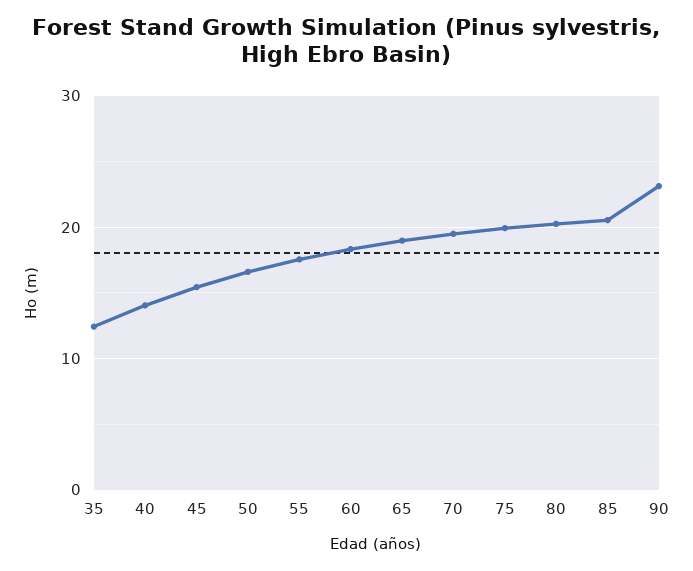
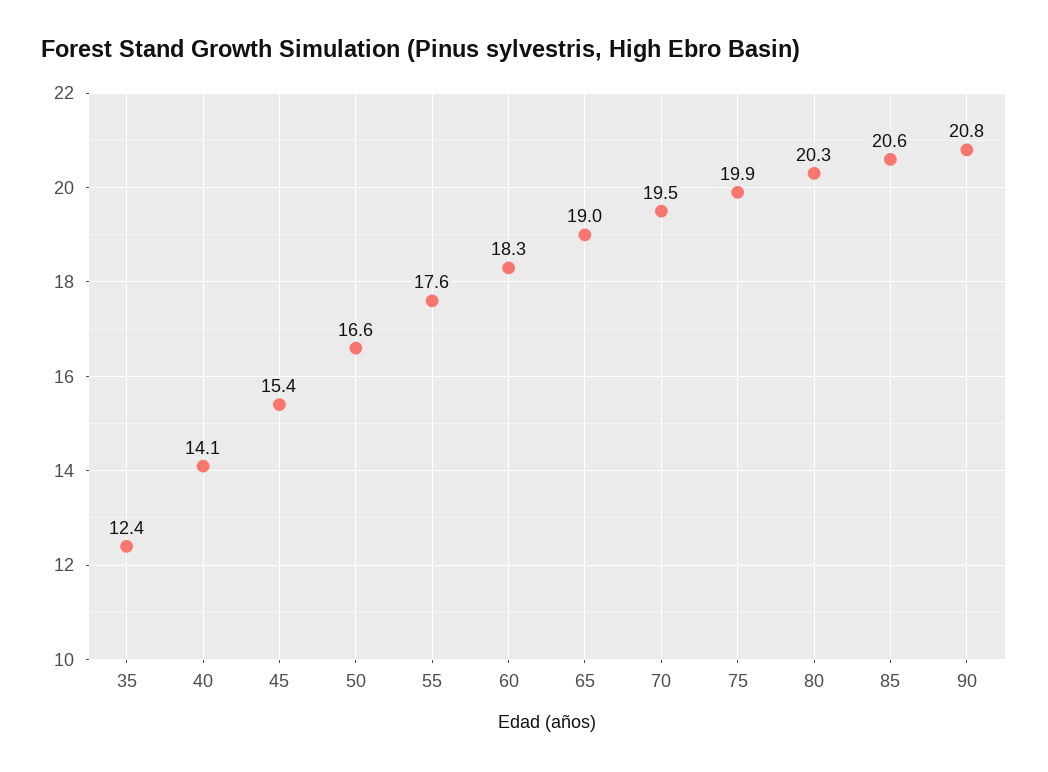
90: 23 -> 20.8

